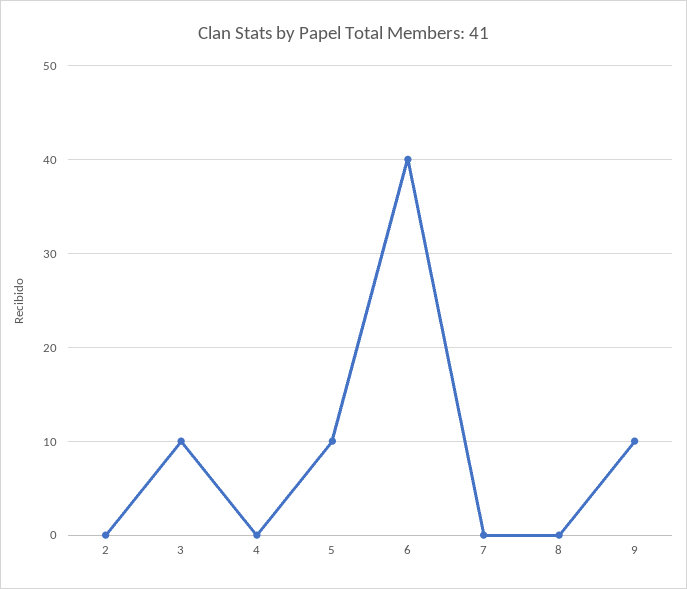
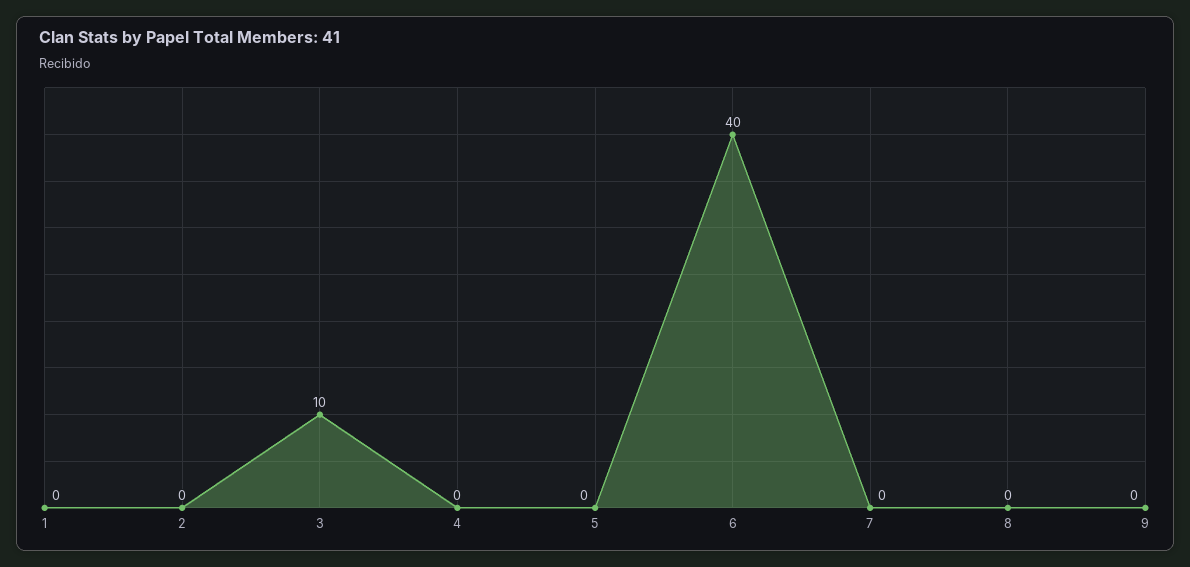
5: 10 -> 0
9: 10 -> 0
1: none -> 0

